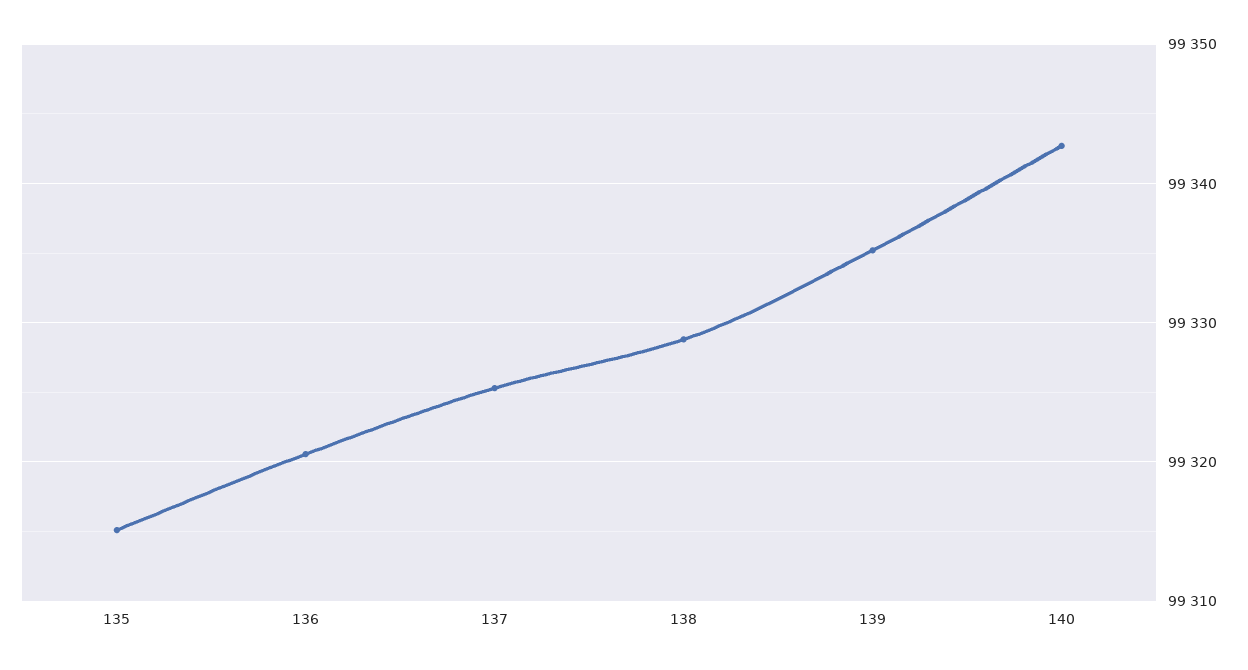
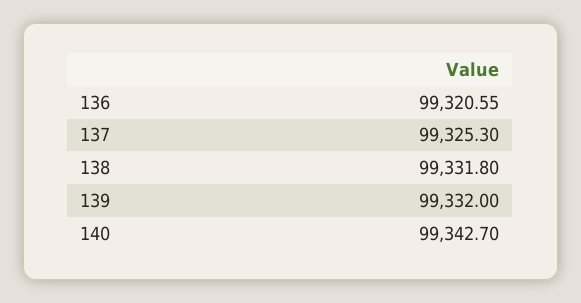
135: 99315 -> none
138: 99329 -> 99331.8
139: 99335 -> 99332

